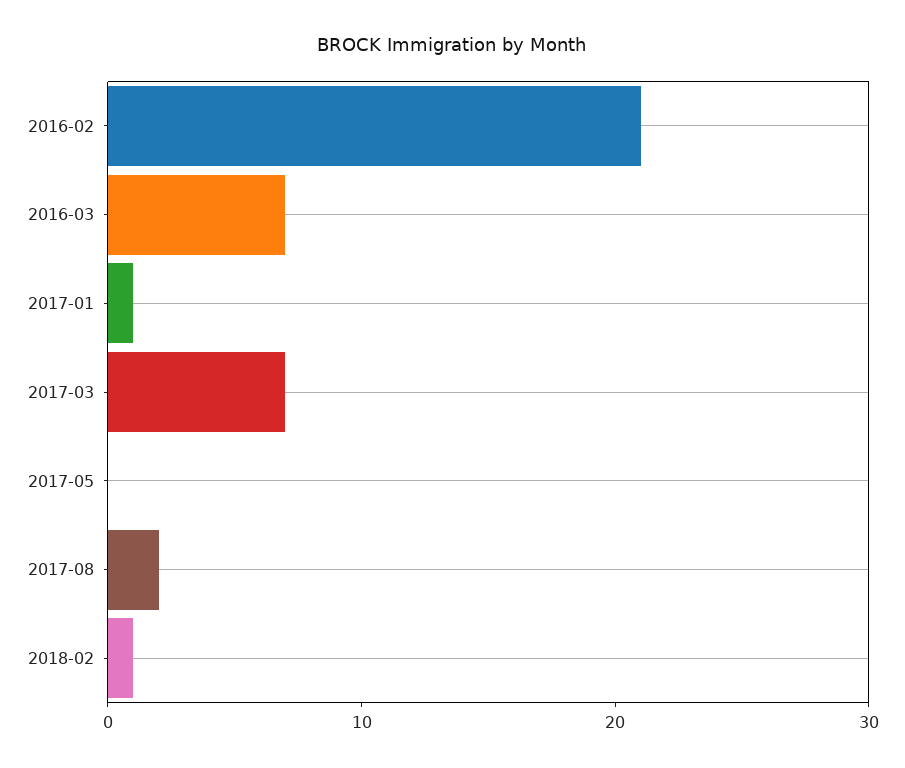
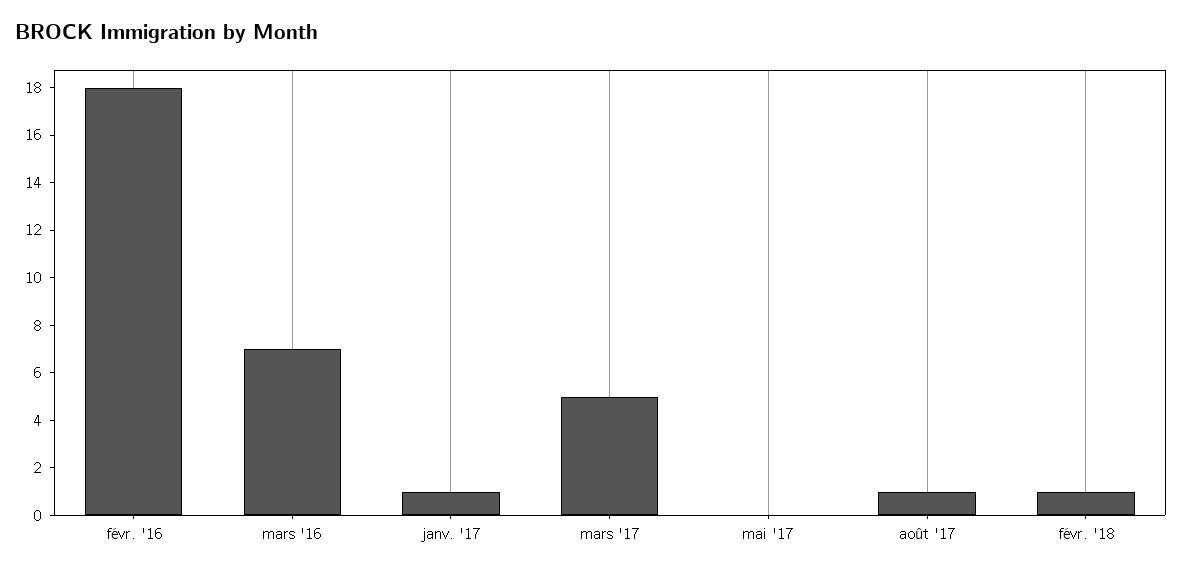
2016-02: 21 -> 18
2017-03: 7 -> 5
2017-08: 2 -> 1

